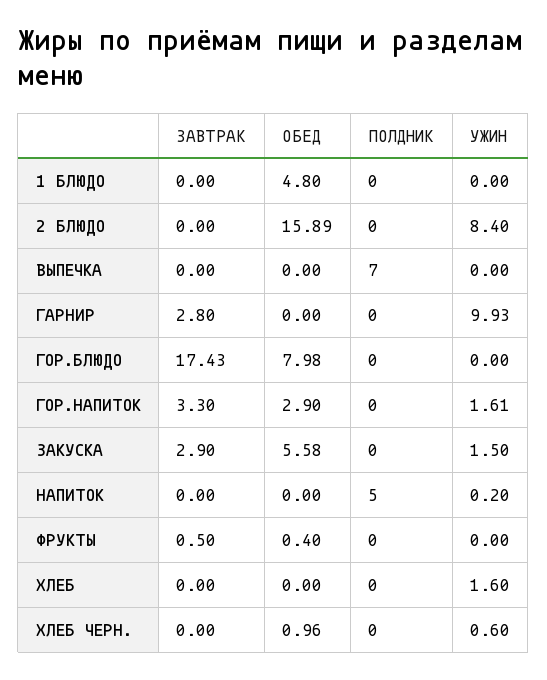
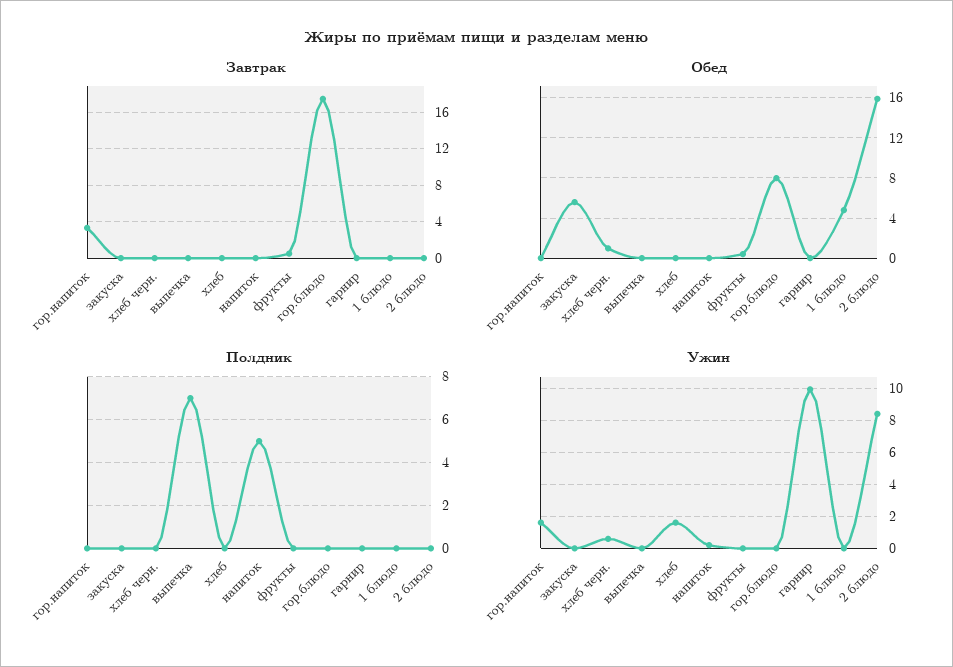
ЗАВТРАК, ГАРНИР: 2.8 -> 0
ОБЕД, ГОР.НАПИТОК: 2.9 -> 0
ЗАВТРАК, ЗАКУСКА: 2.9 -> 0
УЖИН, ЗАКУСКА: 1.5 -> 0

